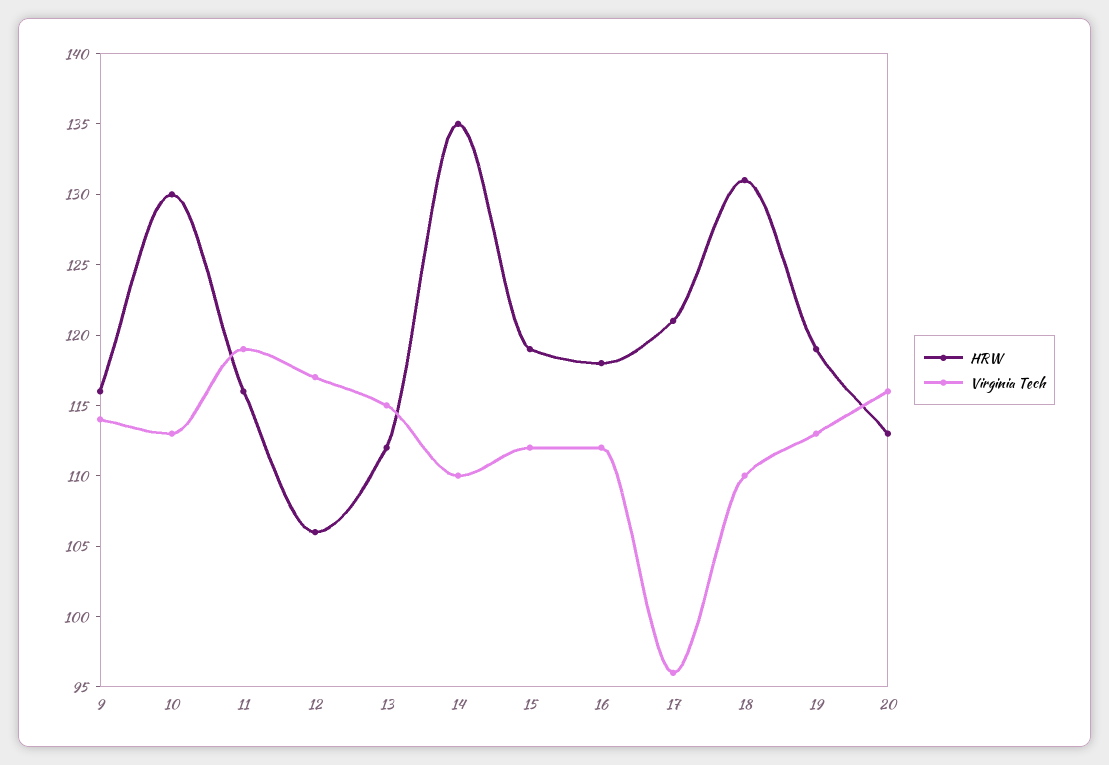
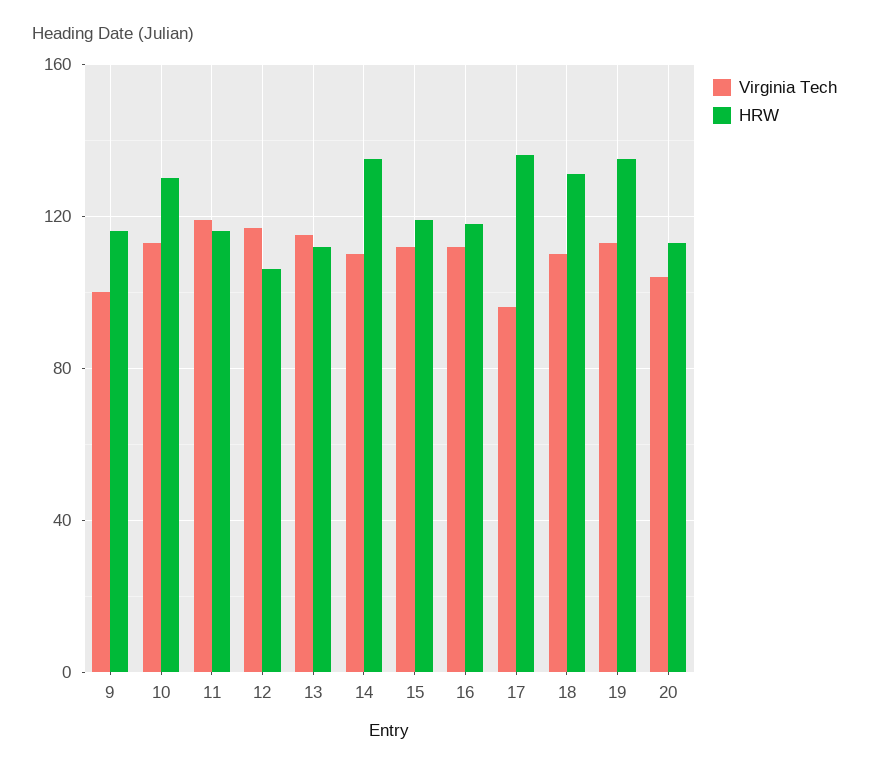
Virginia Tech, 9: 114 -> 100
HRW, 17: 121 -> 135
HRW, 19: 119 -> 135
Virginia Tech, 20: 116 -> 105

